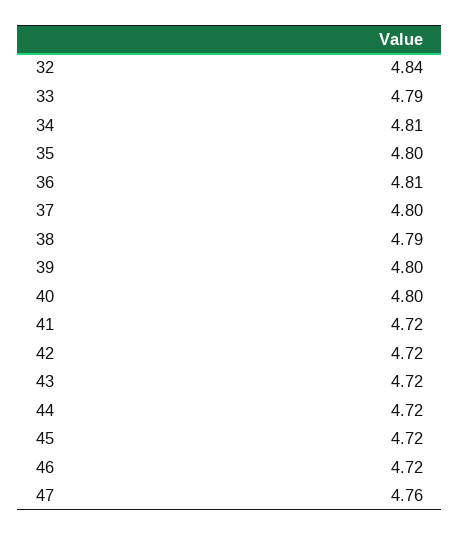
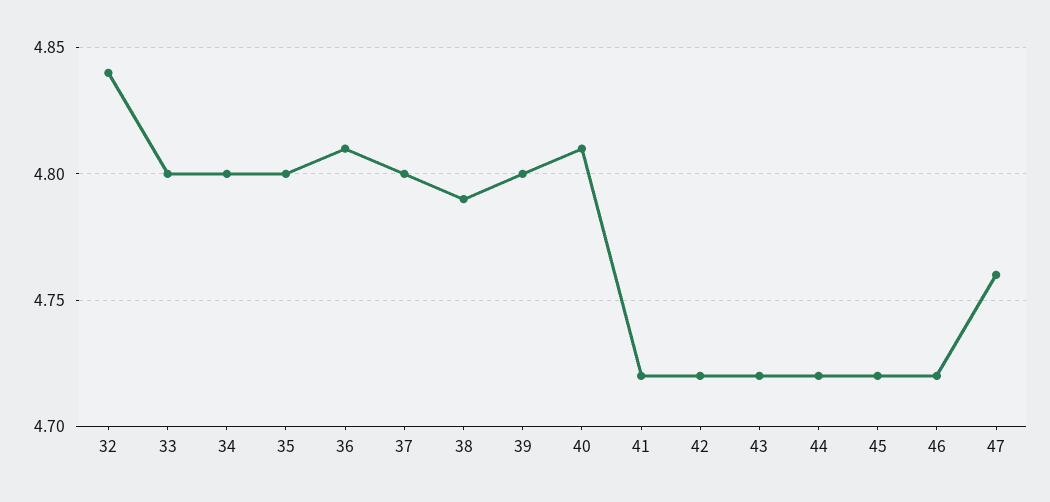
33: 4.79 -> 4.8
34: 4.81 -> 4.8
40: 4.8 -> 4.81

